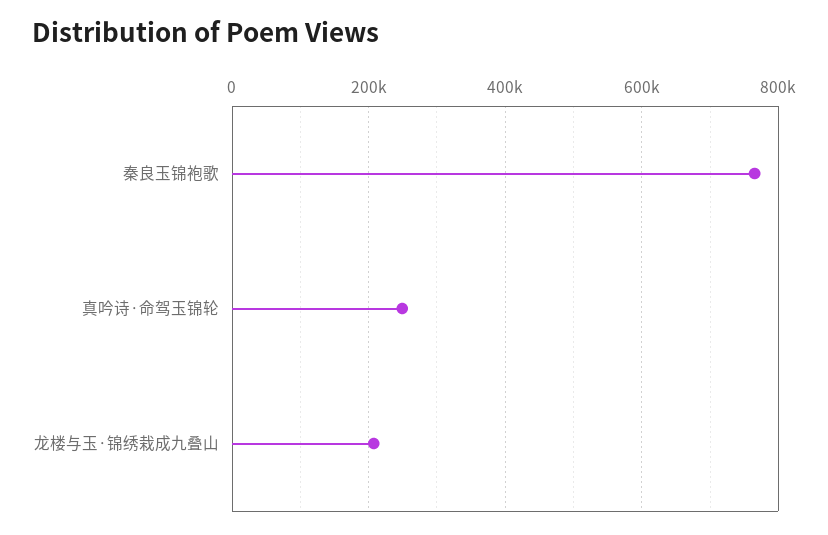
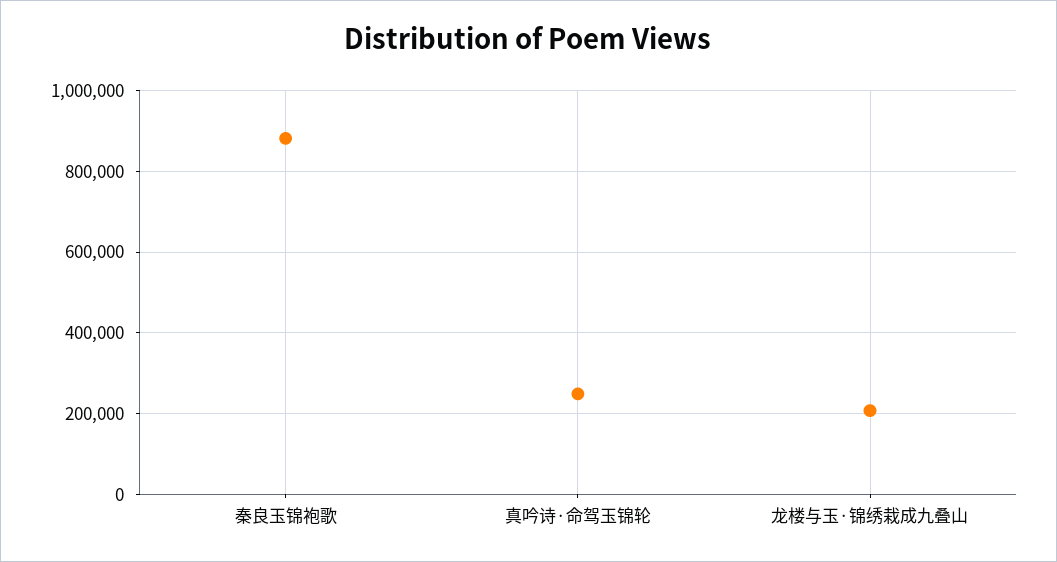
秦良玉锦袍歌: 760000 -> 880000

